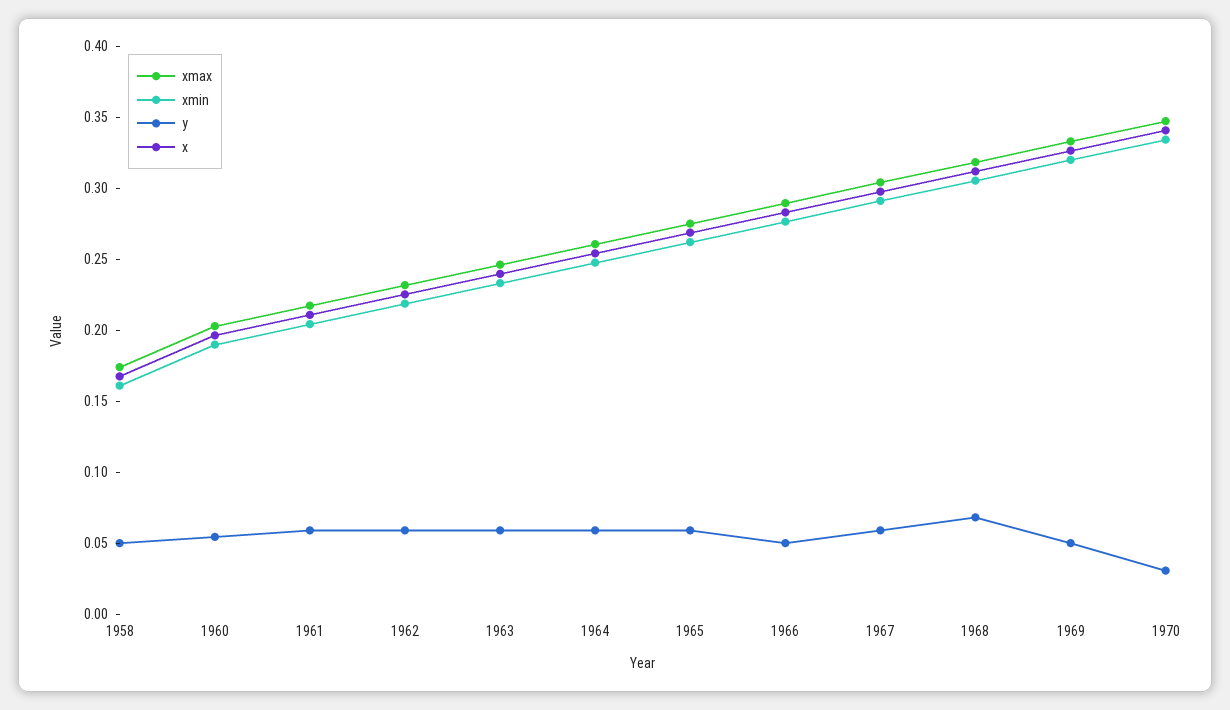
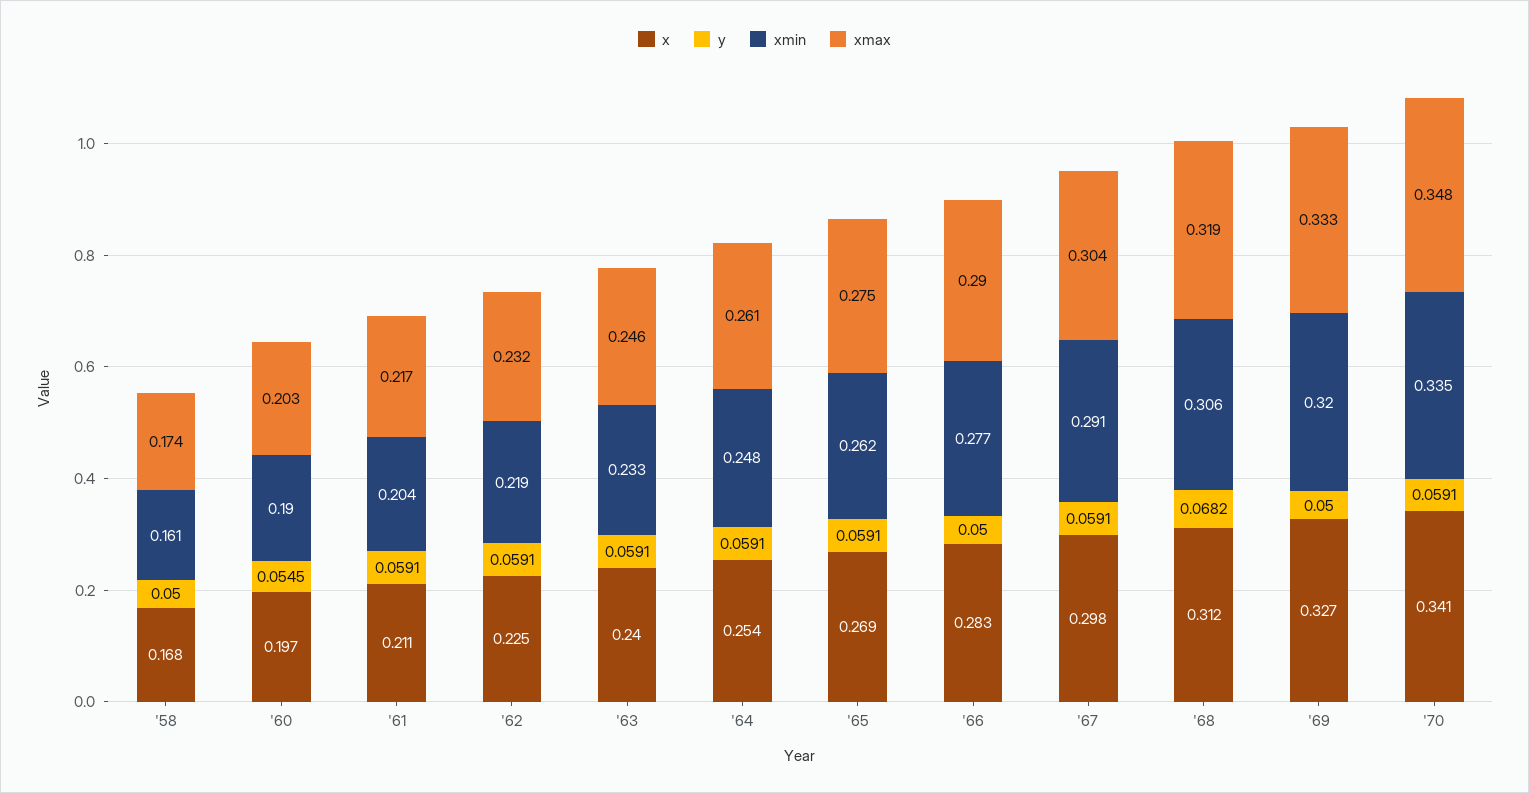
y, 1970: 0.03 -> 0.0591

